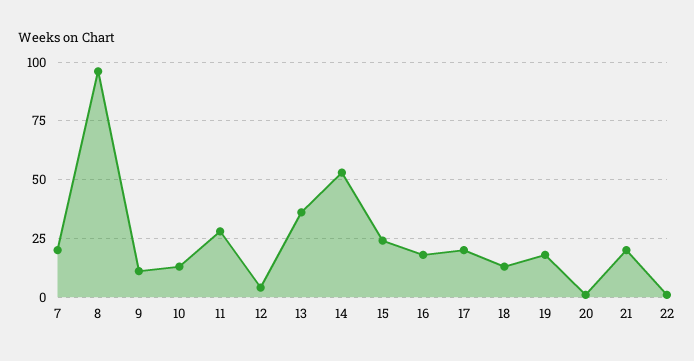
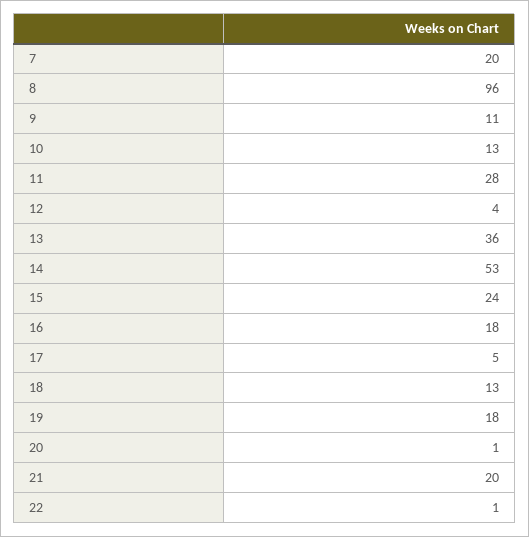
17: 20 -> 5

